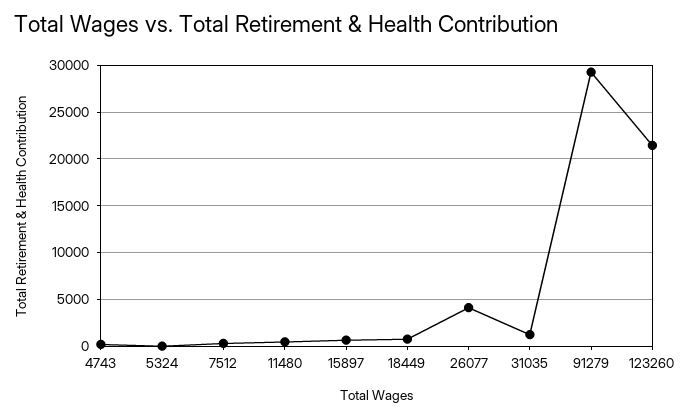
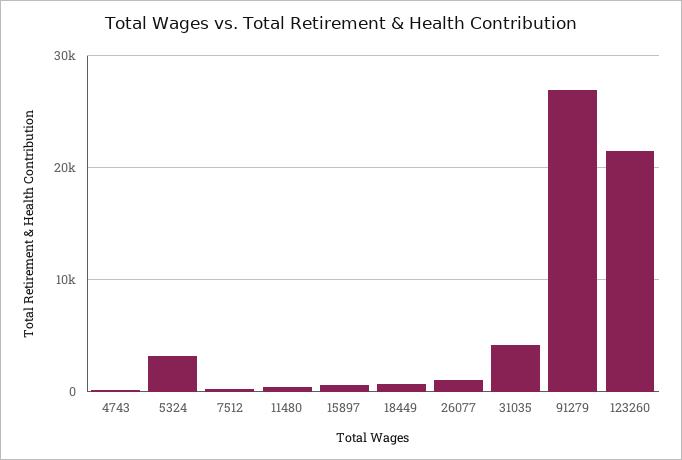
5324: 0 -> 3000
26077: 4000 -> 1000
31035: 1000 -> 4000
91279: 29000 -> 27000

